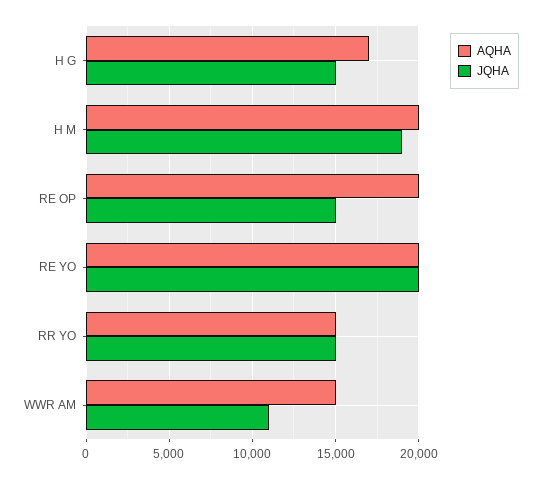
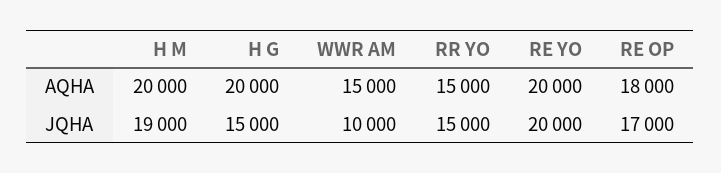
AQHA, H G: 17000 -> 20000
AQHA, RE OP: 20000 -> 18000
JQHA, RE OP: 15000 -> 17000
JQHA, WWR AM: 11000 -> 10000

